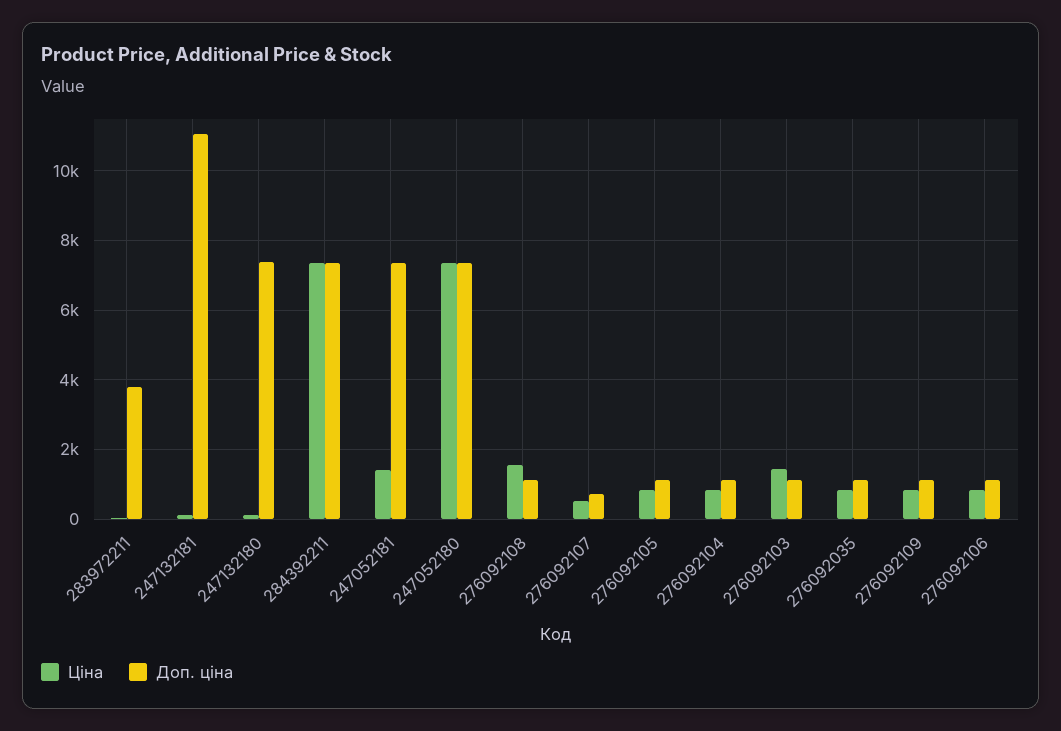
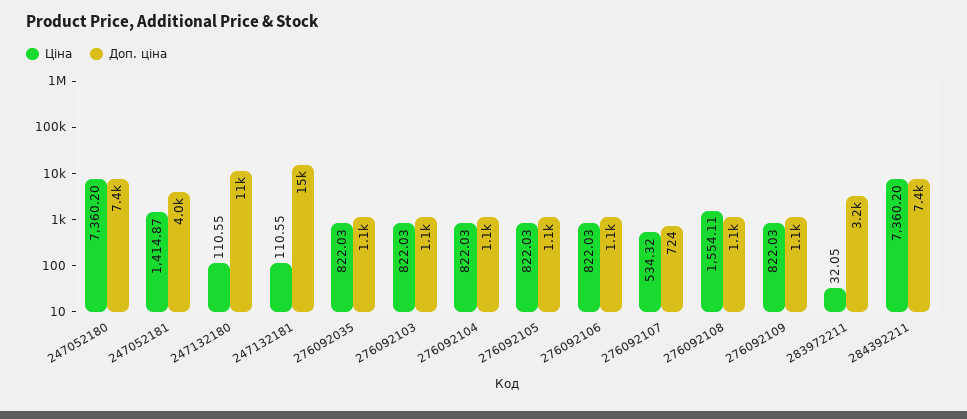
Доп. ціна, 283972211: 3800 -> 3200
Доп. ціна, 247132181: 11000 -> 15000
Доп. ціна, 247132180: 7400 -> 11000
Доп. ціна, 247052181: 7400 -> 4000
Ціна, 276092103: 1400 -> 822.03

